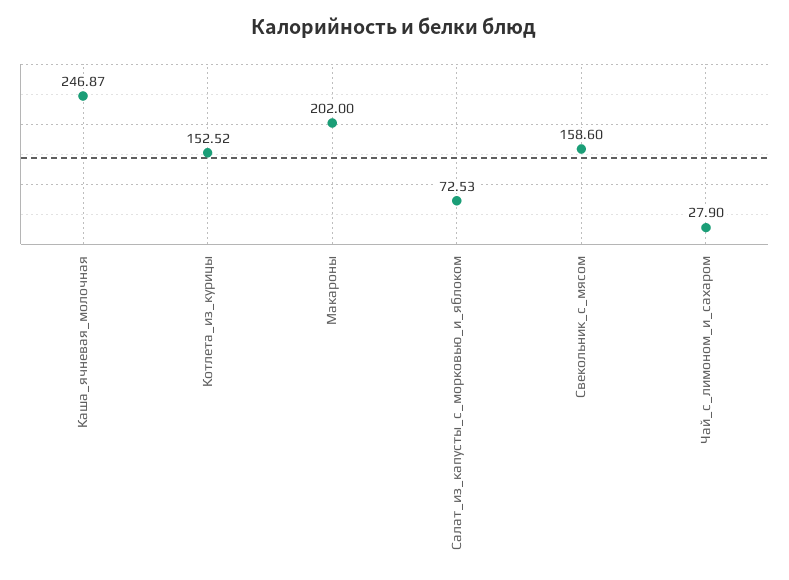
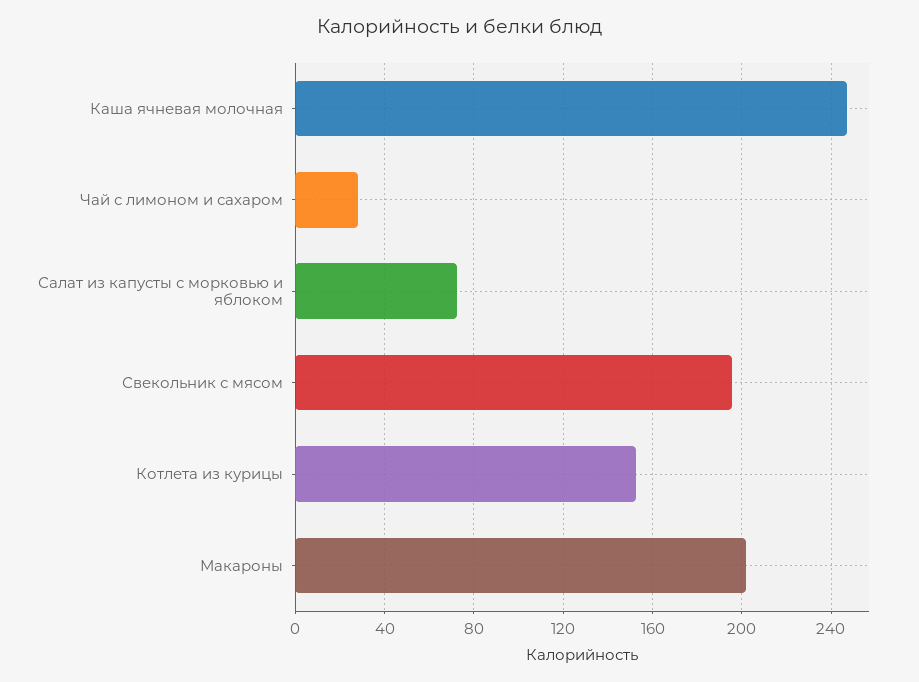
Свекольник_с_мясом: 158.6 -> 195

